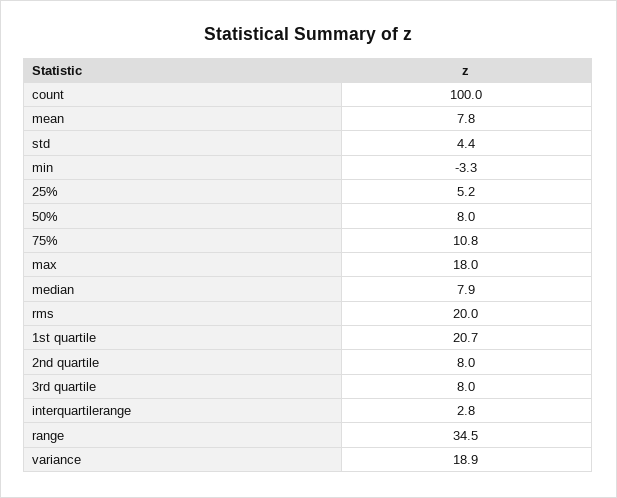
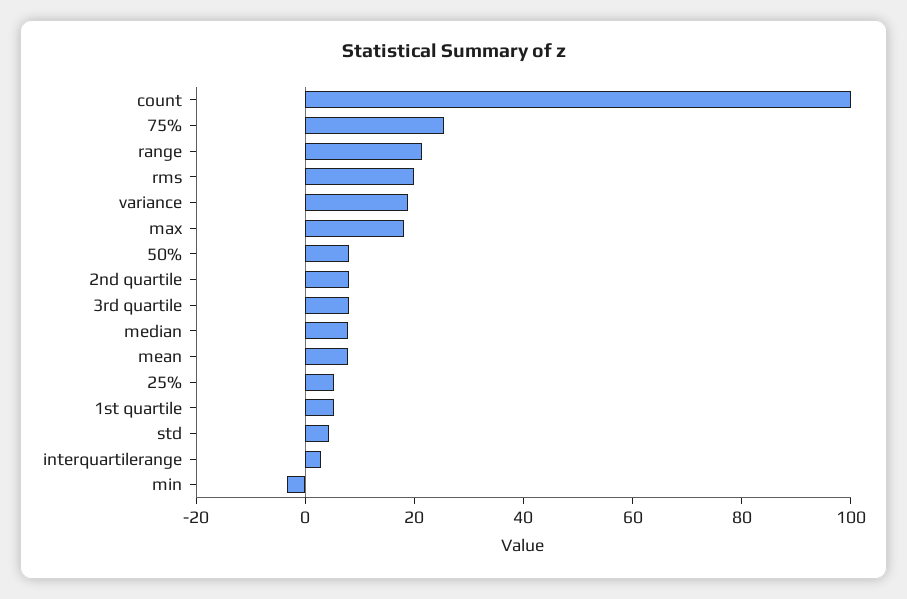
75%: 10.8 -> 25
1st quartile: 20.7 -> 5
range: 34.5 -> 20

